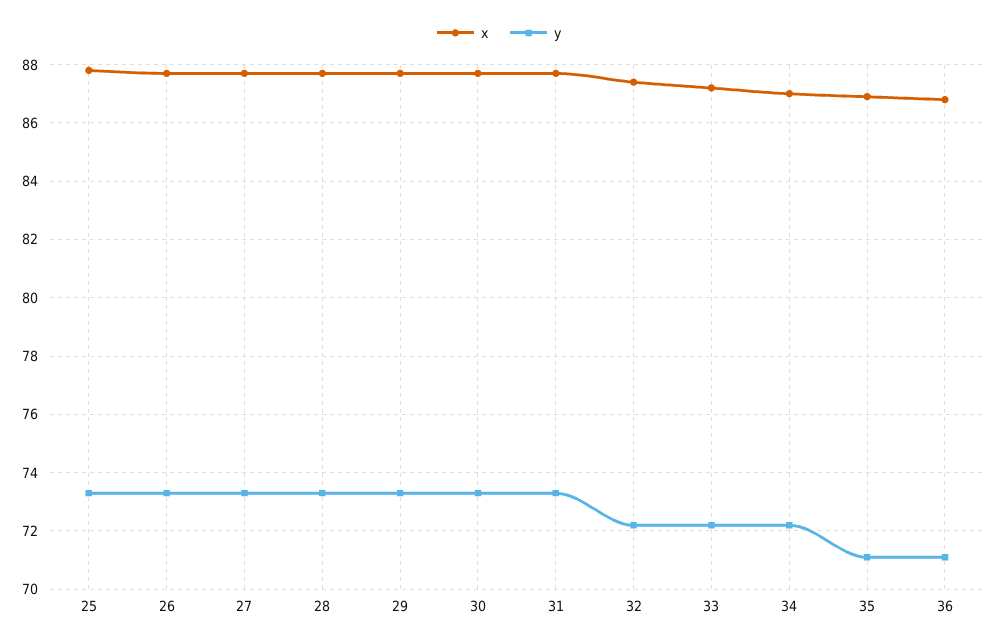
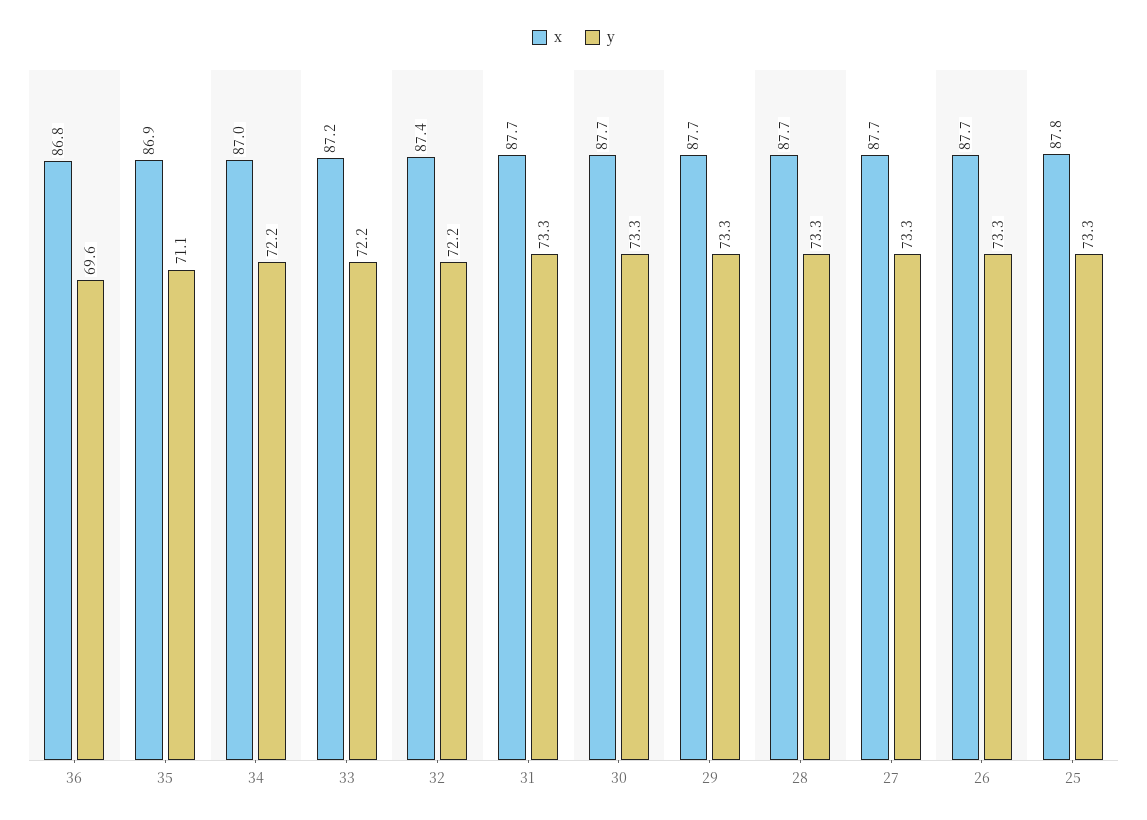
y, 36: 71 -> 69.6

